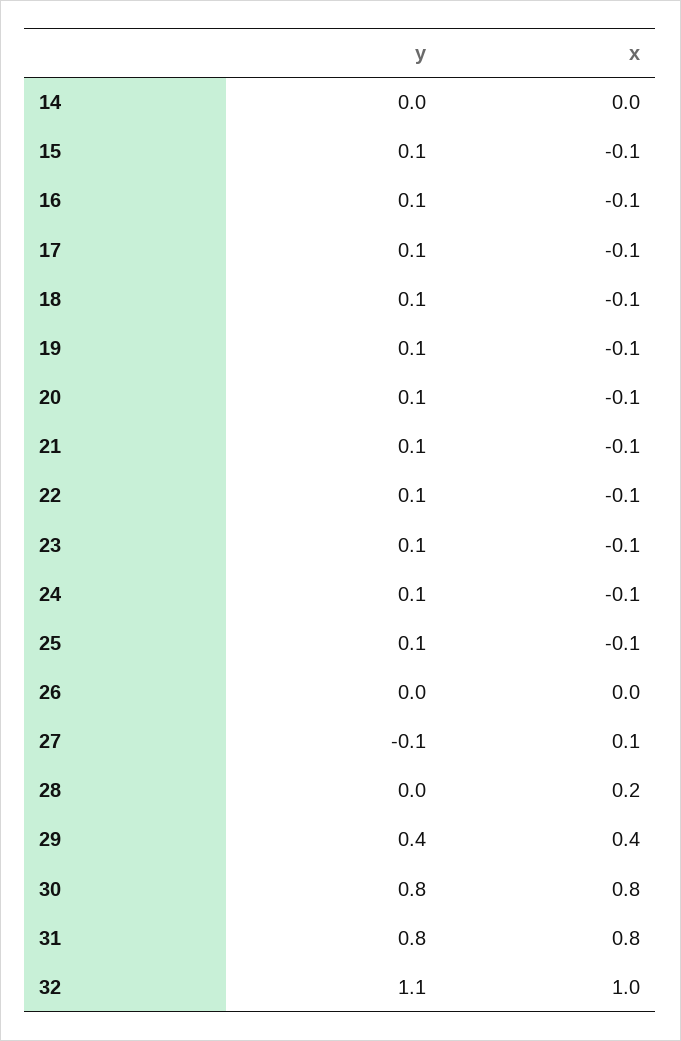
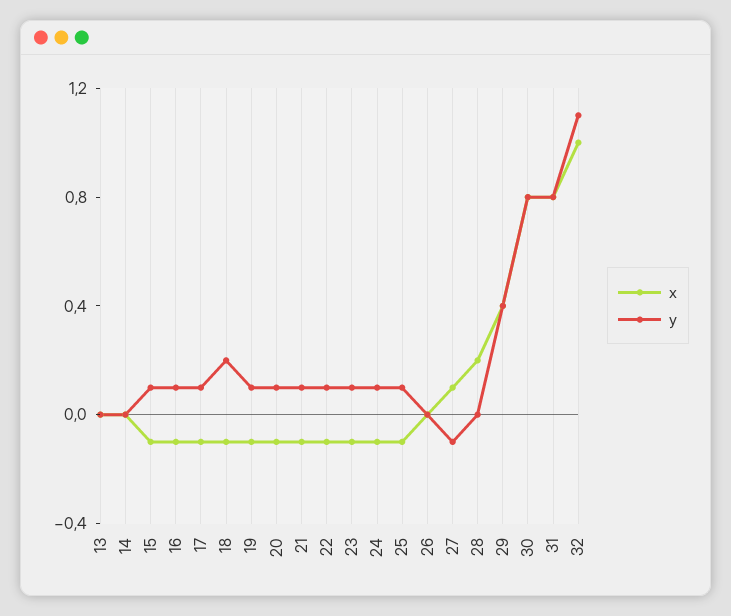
y, 18: 0.1 -> 0.2
x, 13: none -> 0
y, 13: none -> 0

